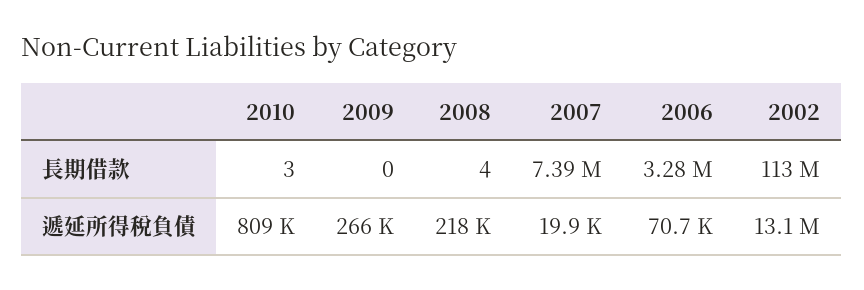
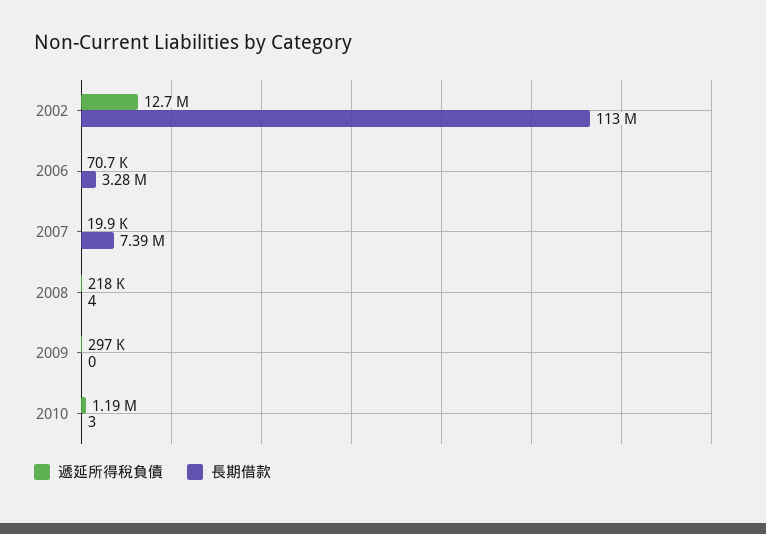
遞延所得稅負債, 2010: 809000 -> 1190000
遞延所得稅負債, 2009: 266000 -> 297000
遞延所得稅負債, 2002: 13100000 -> 12700000

